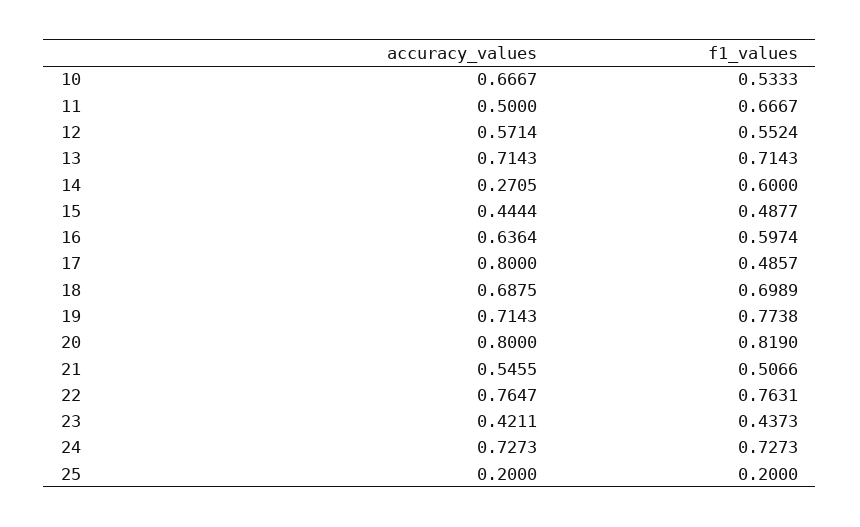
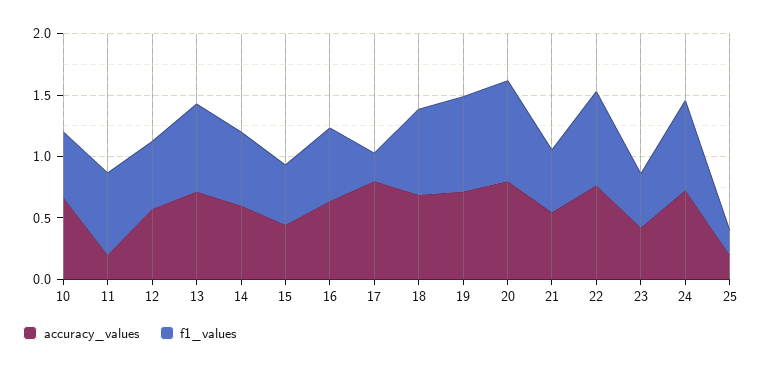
accuracy_values, 11: 0.5 -> 0.2
accuracy_values, 14: 0.2705 -> 0.6
f1_values, 17: 0.4857 -> 0.2

